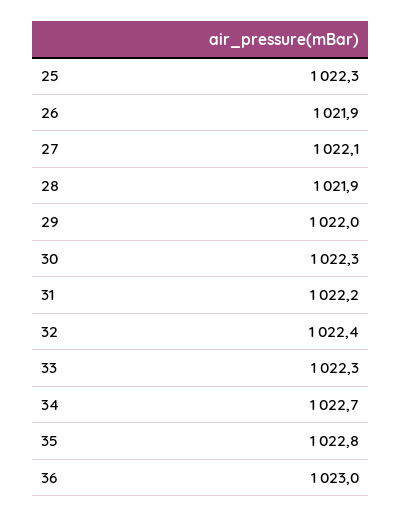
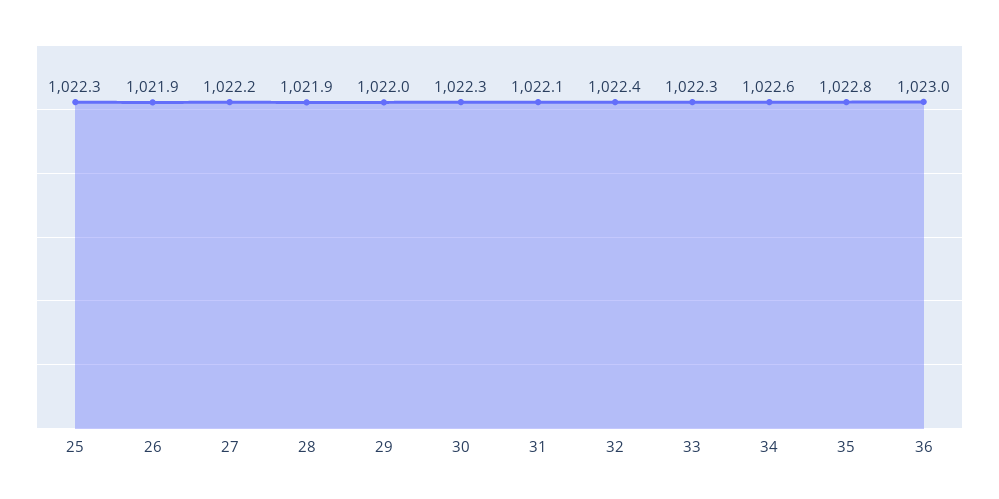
27: 1022.1 -> 1022.2
31: 1022.2 -> 1022.1
34: 1022.7 -> 1022.6

